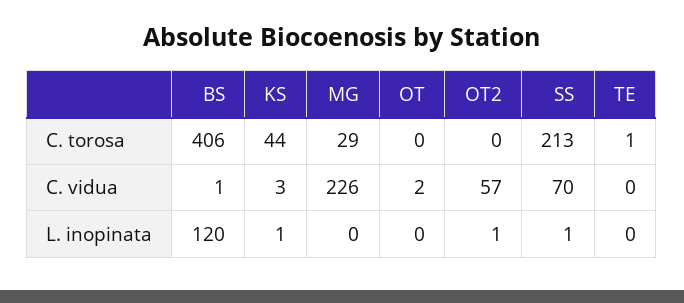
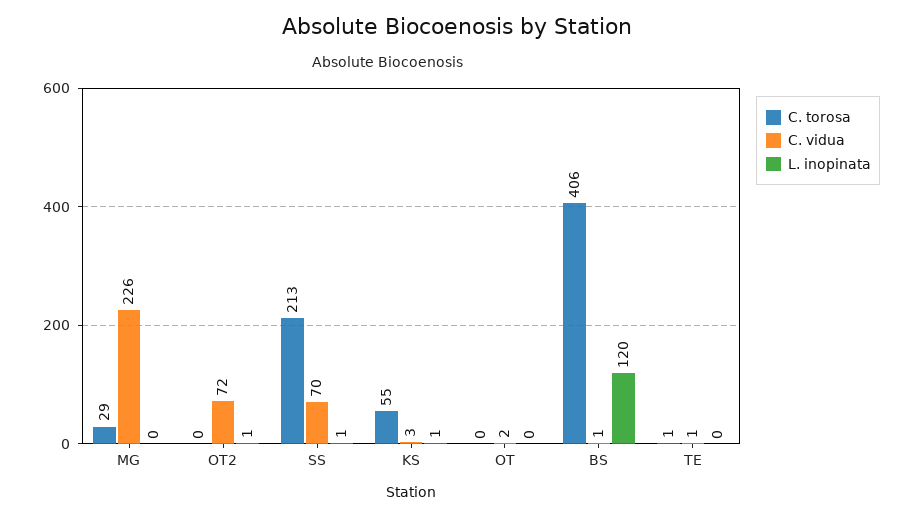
C. torosa, KS: 44 -> 55
C. vidua, OT2: 57 -> 72
C. vidua, TE: 0 -> 1

